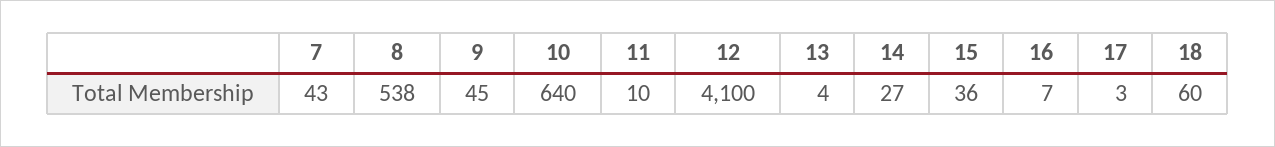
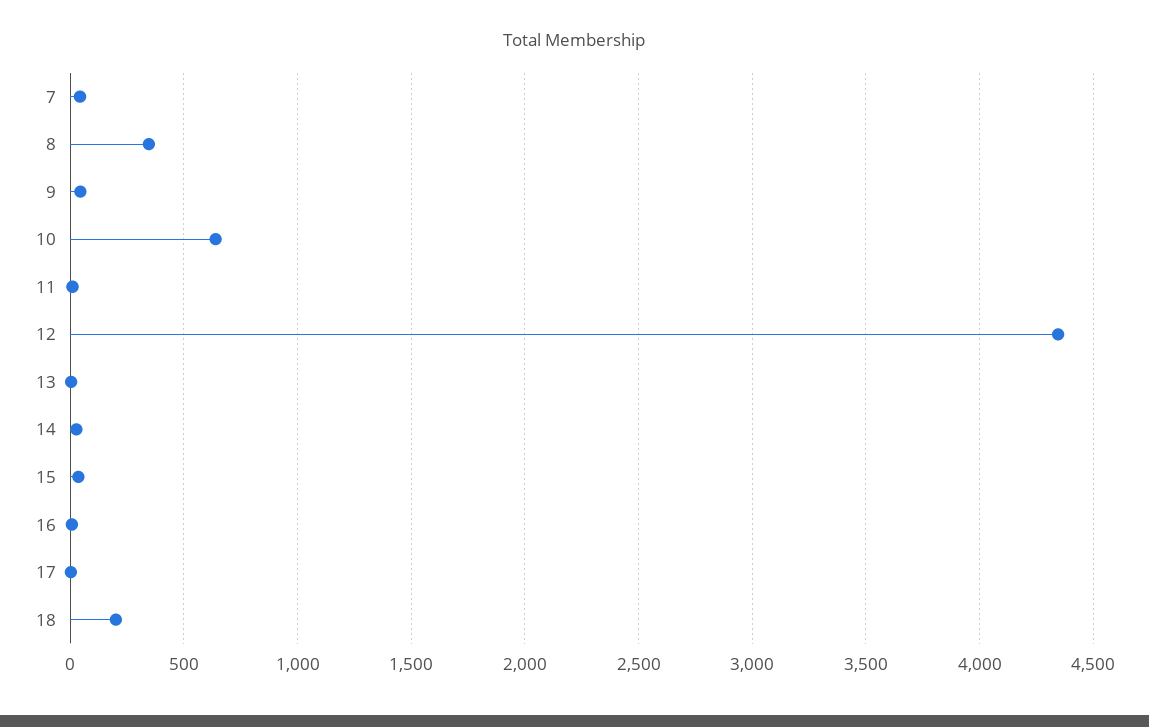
8: 538 -> 350
12: 4100 -> 4350
18: 60 -> 200

